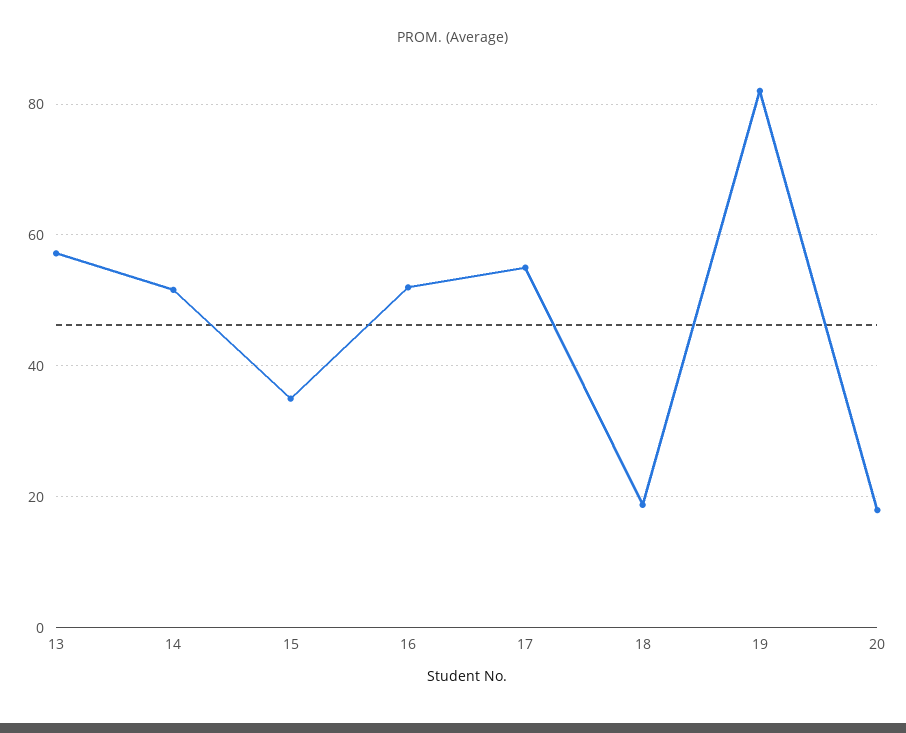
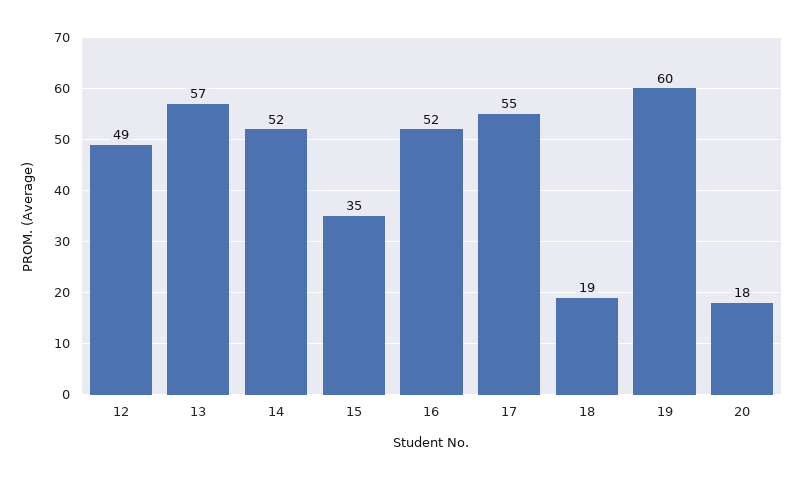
19: 82 -> 60
12: none -> 49

